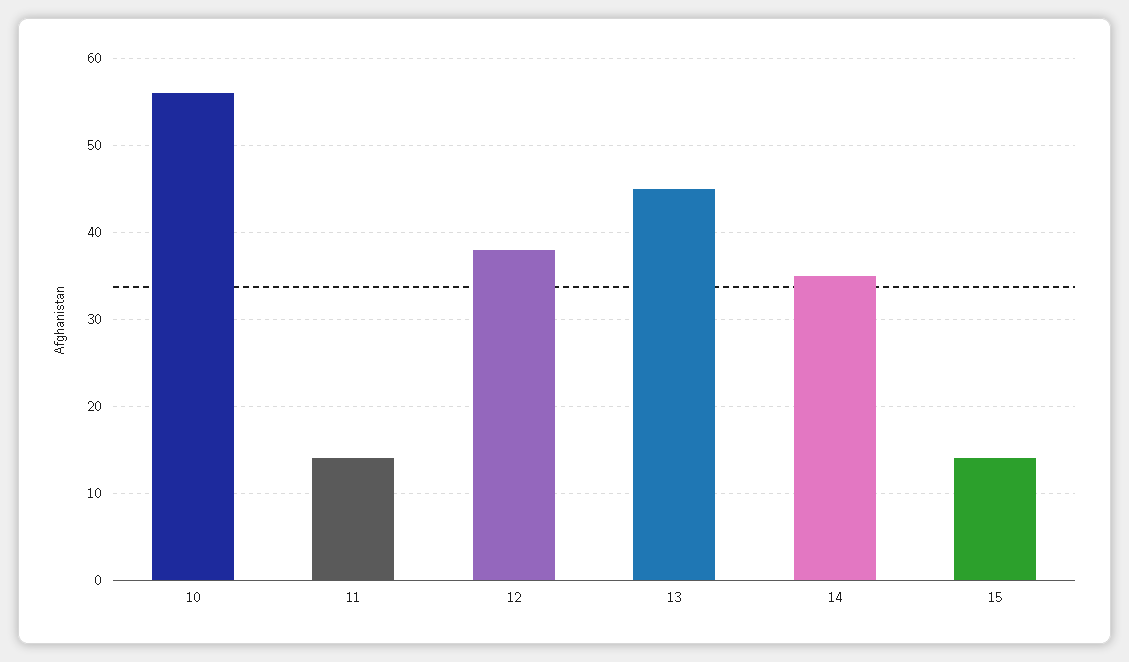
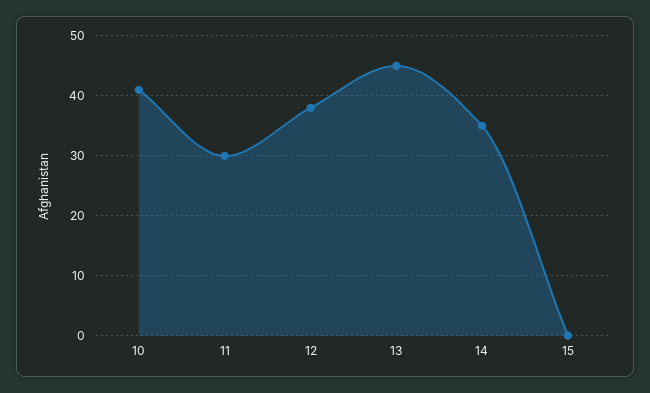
10: 56 -> 40
11: 14 -> 30
15: 14 -> 0

